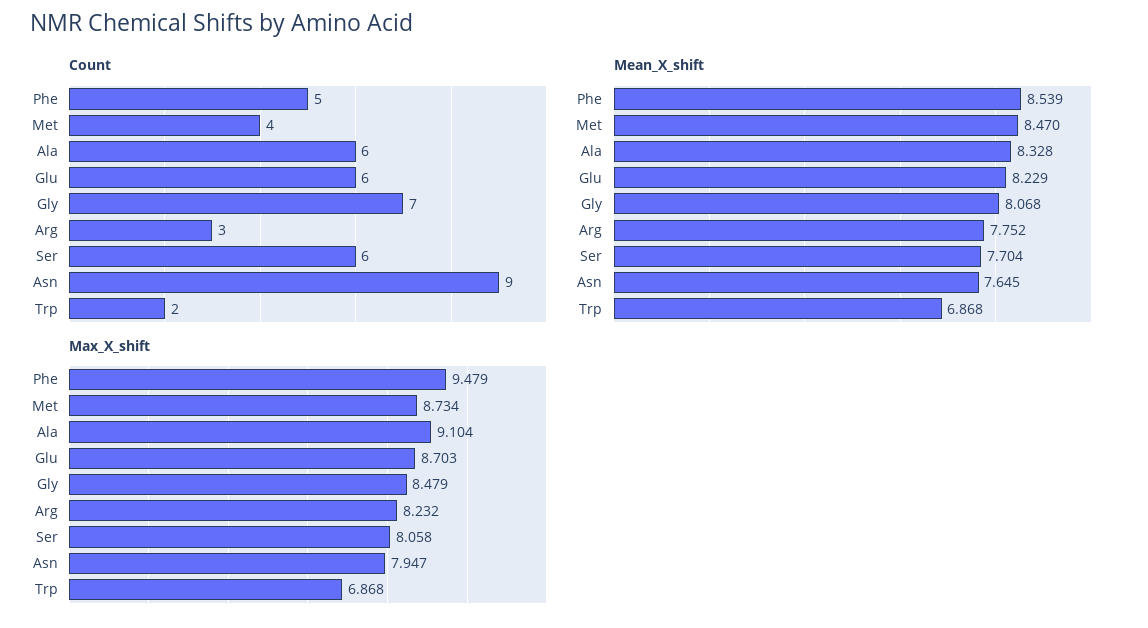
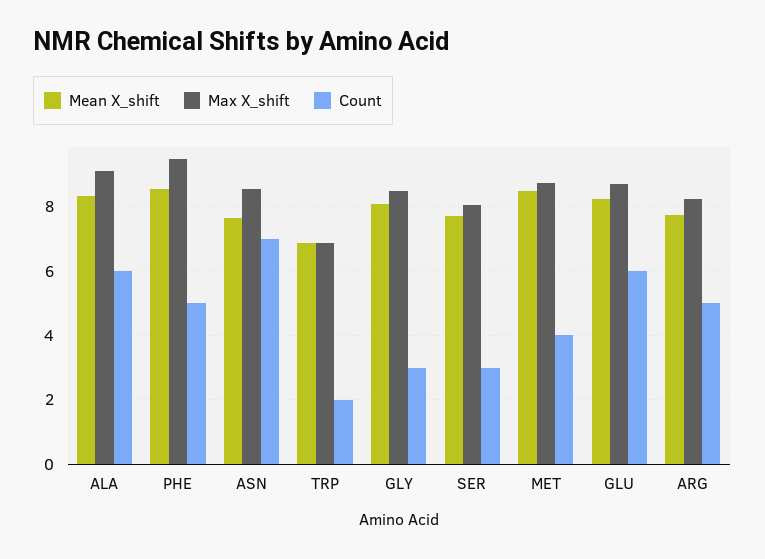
Count, Gly: 7 -> 3
Count, Arg: 3 -> 5
Count, Ser: 6 -> 3
Count, Asn: 9 -> 7
Max_X_shift, Asn: 7.947 -> 8.6

